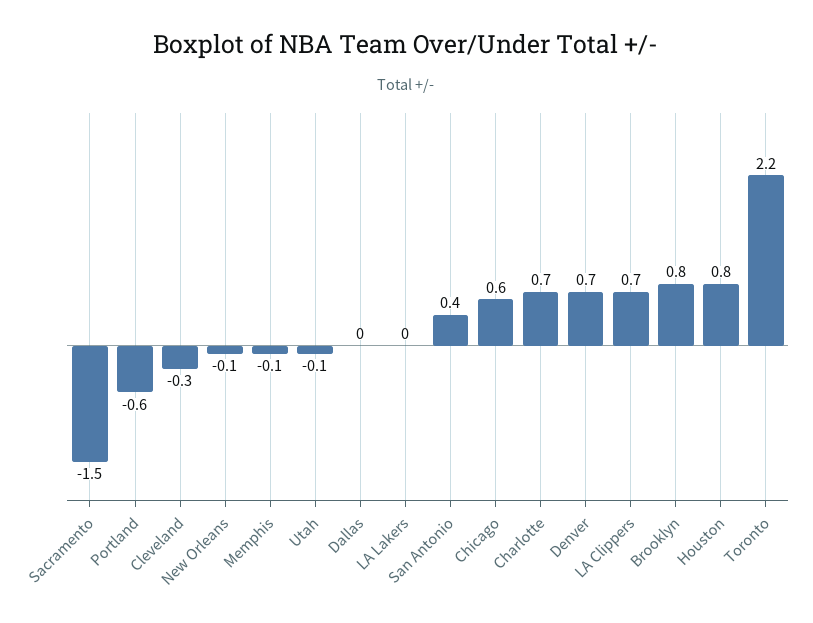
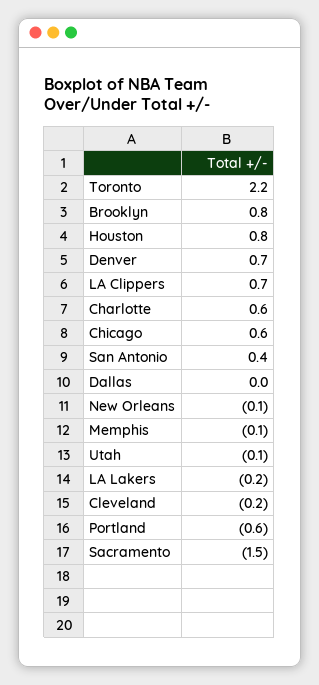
Cleveland: -0.3 -> -0.2
LA Lakers: 0 -> -0.2
Charlotte: 0.7 -> 0.6

